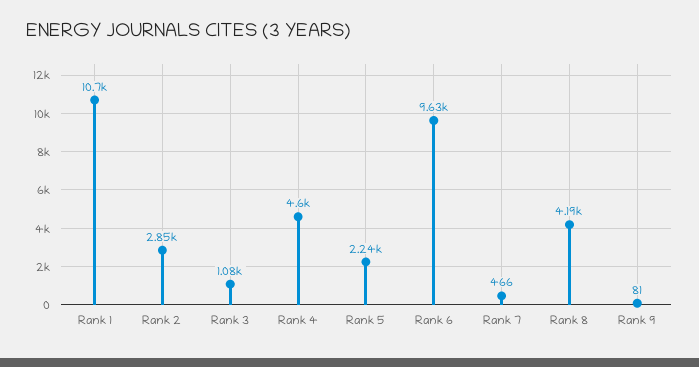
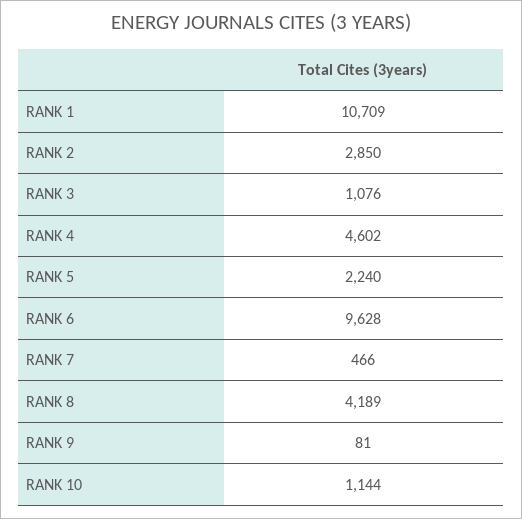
RANK 10: none -> 1144

